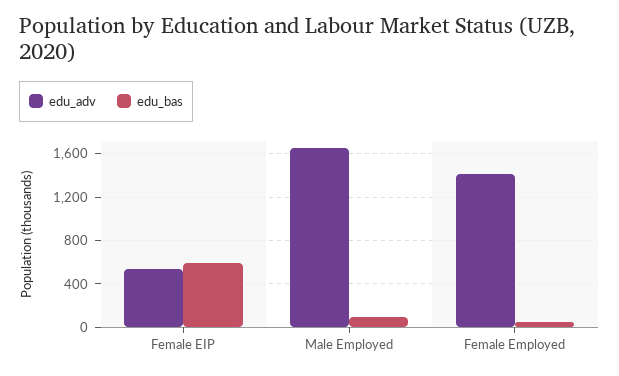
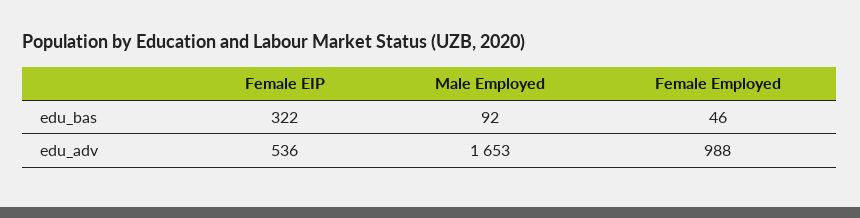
edu_bas, Female EIP: 600 -> 322
edu_adv, Female Employed: 1400 -> 988

